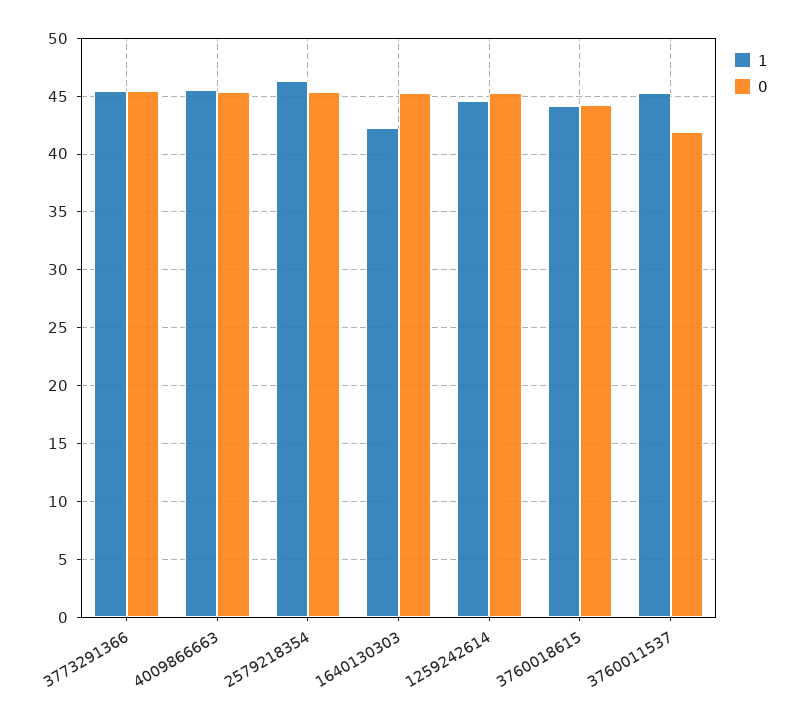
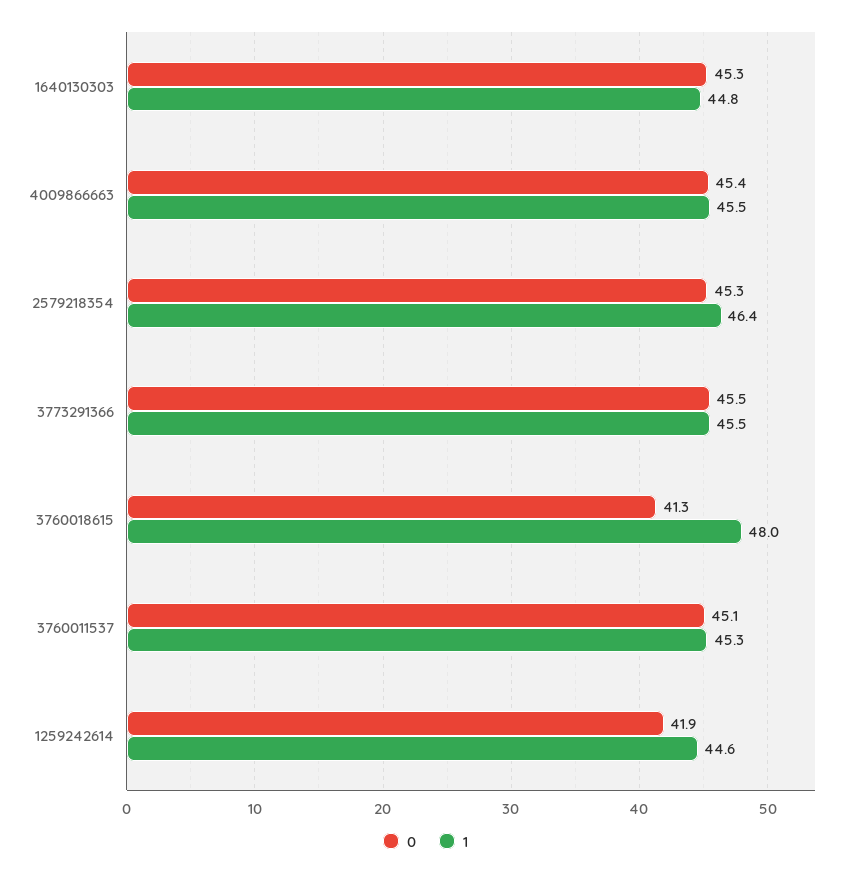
1, 1640130303: 42 -> 44.8
0, 1259242614: 45 -> 41.9
1, 3760018615: 44 -> 48
0, 3760018615: 44 -> 41.3
0, 3760011537: 42 -> 45.1

